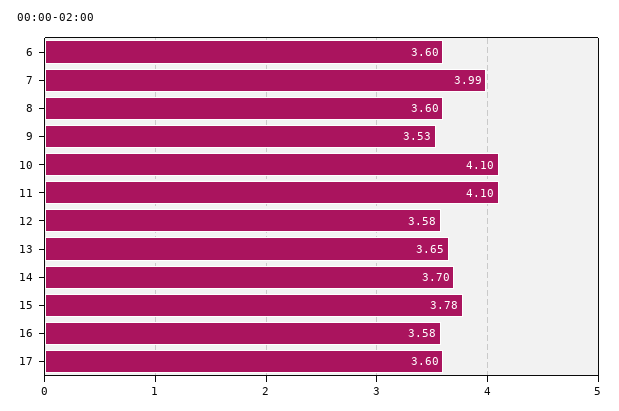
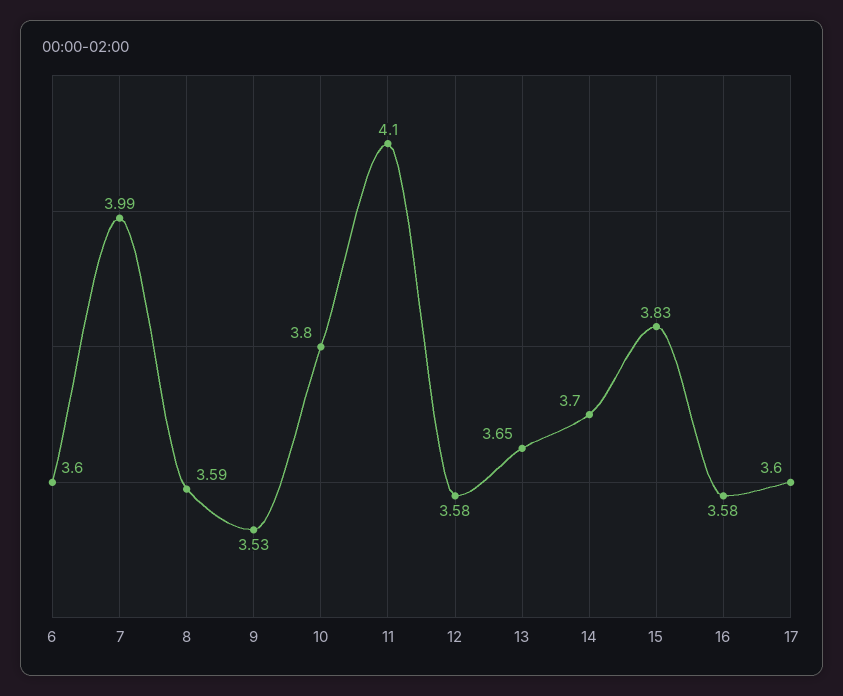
8: 3.6 -> 3.59
10: 4.1 -> 3.8
15: 3.78 -> 3.83

